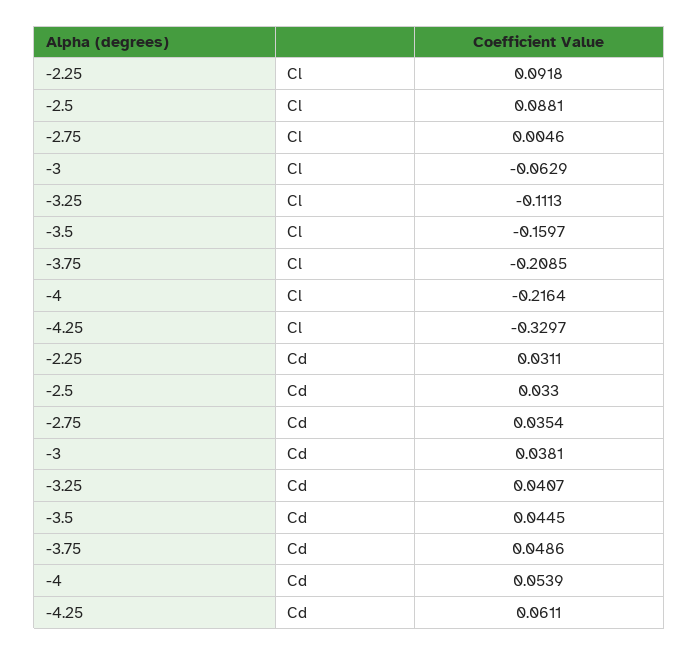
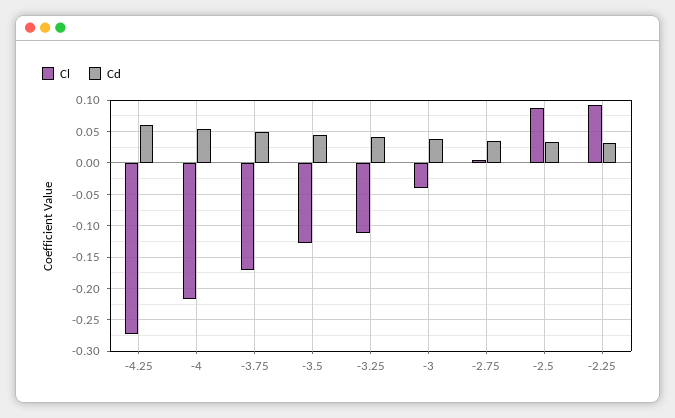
Cl, -3: -0.0629 -> -0.04
Cl, -3.5: -0.1597 -> -0.13
Cl, -3.75: -0.2085 -> -0.17
Cl, -4.25: -0.3297 -> -0.27

